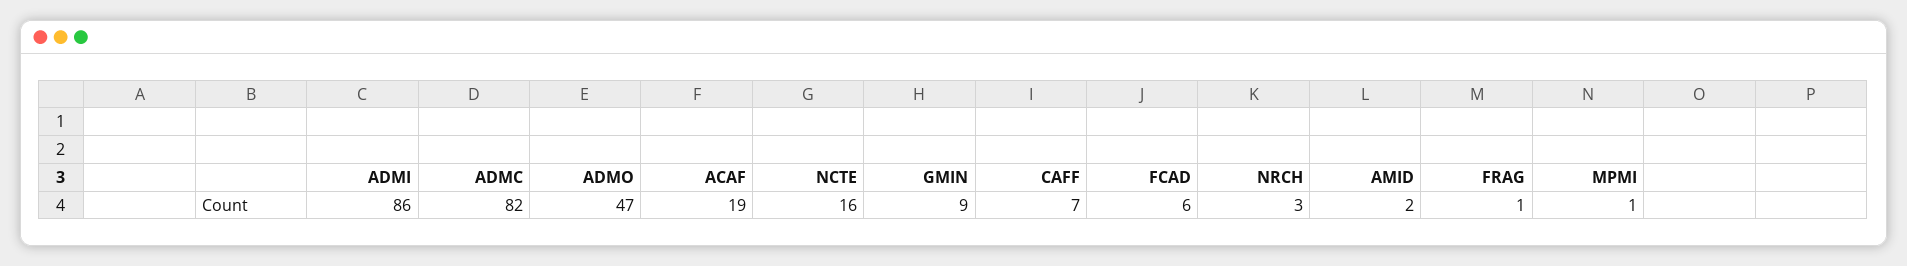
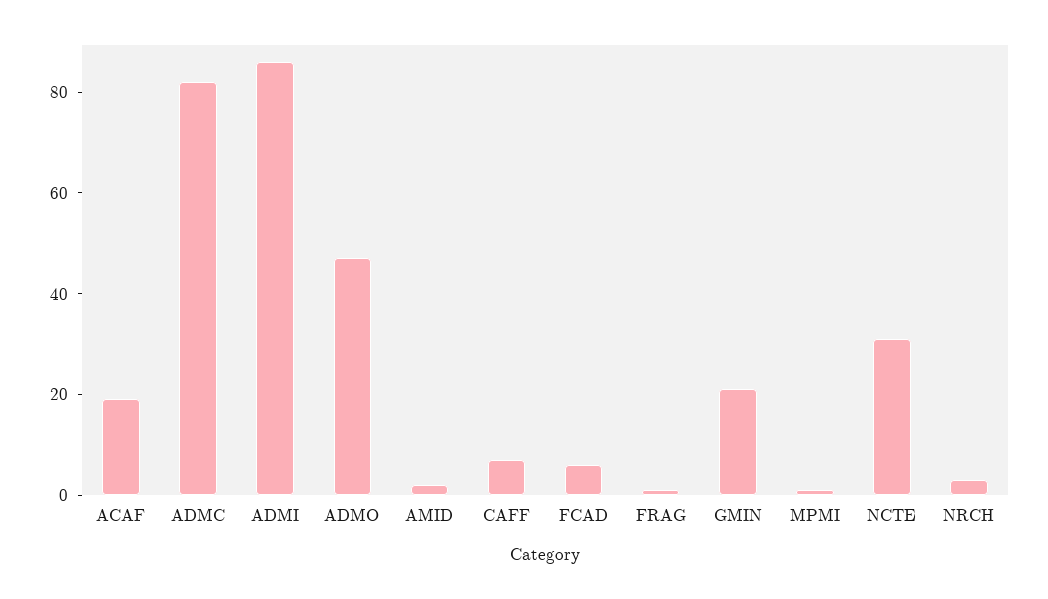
NCTE: 16 -> 30
GMIN: 9 -> 20

